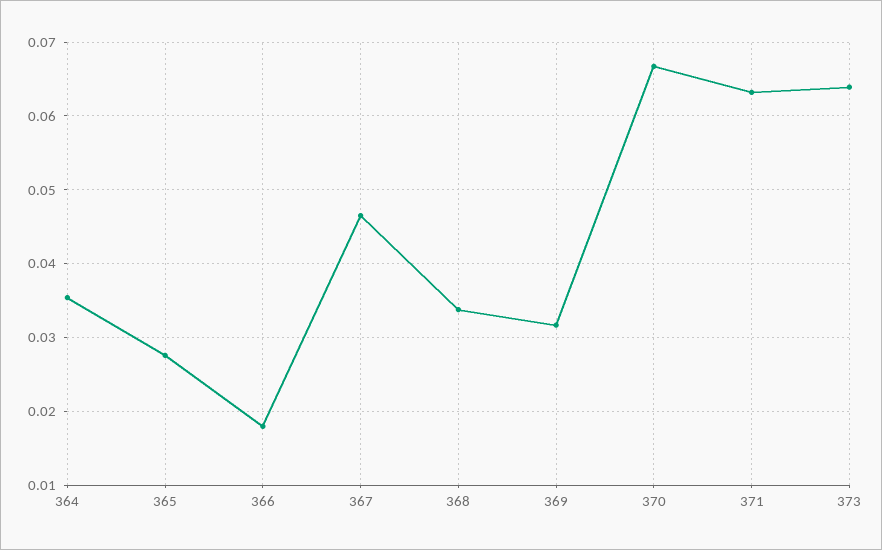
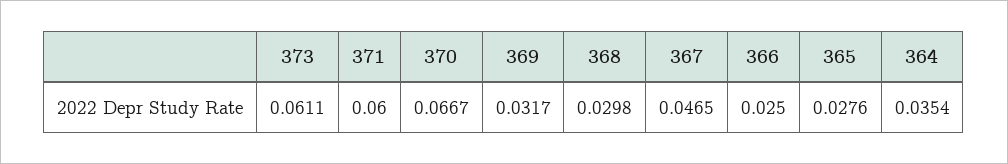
366: 0.018 -> 0.025
368: 0.034 -> 0.0298
371: 0.063 -> 0.06
373: 0.064 -> 0.0611

